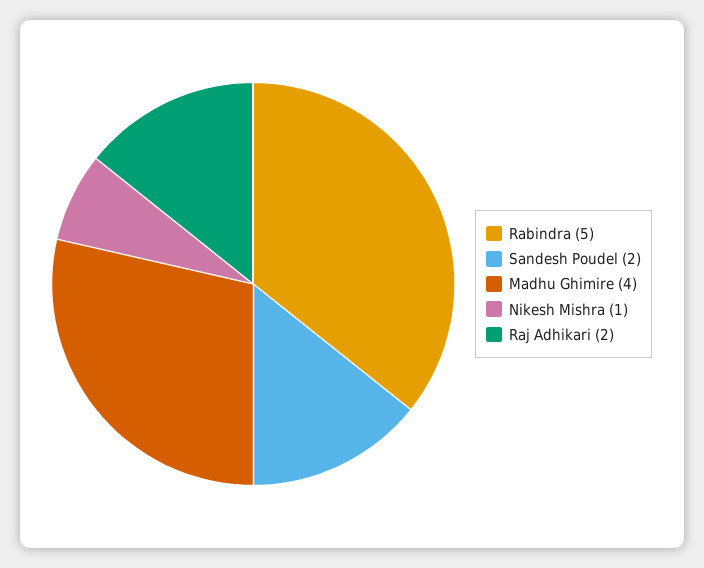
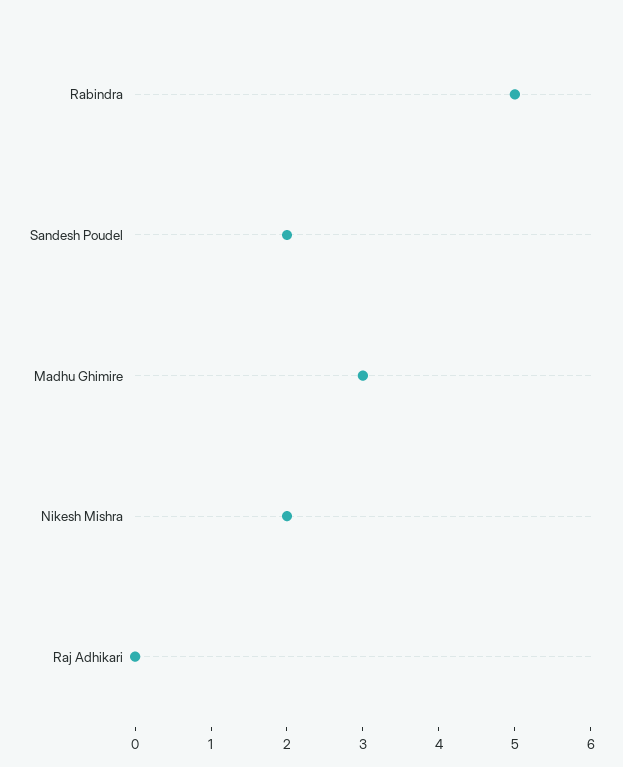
Madhu Ghimire: 4 -> 3
Nikesh Mishra: 1 -> 2
Raj Adhikari: 2 -> 0

